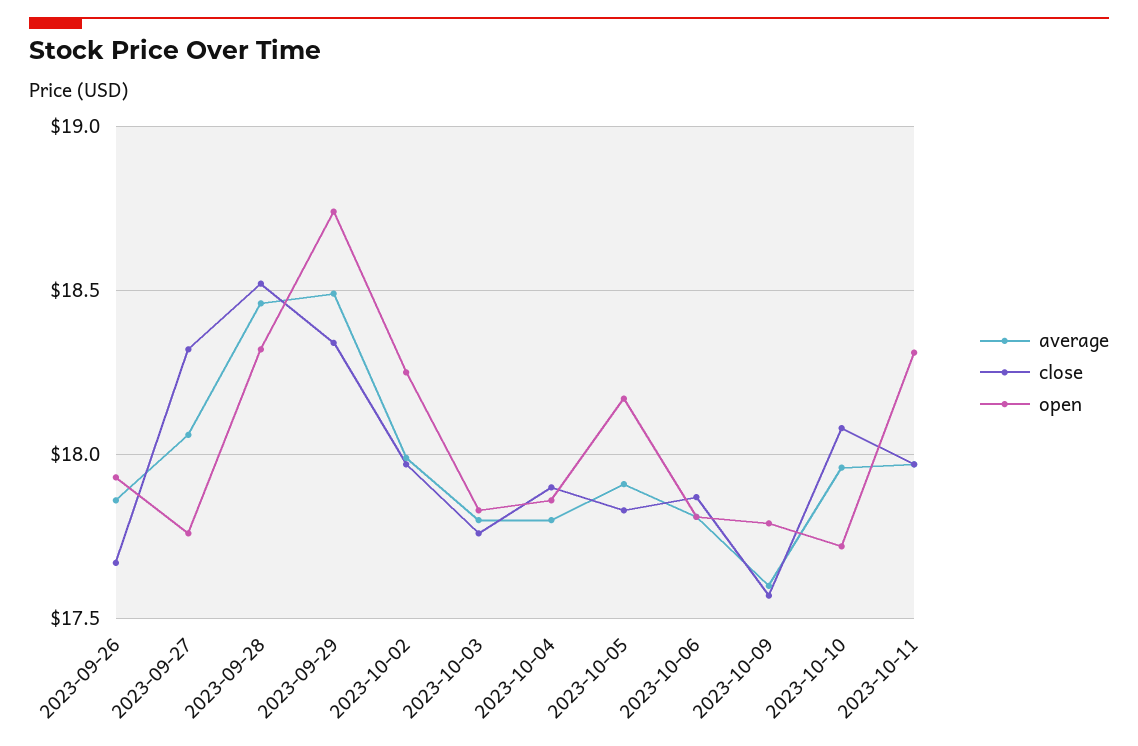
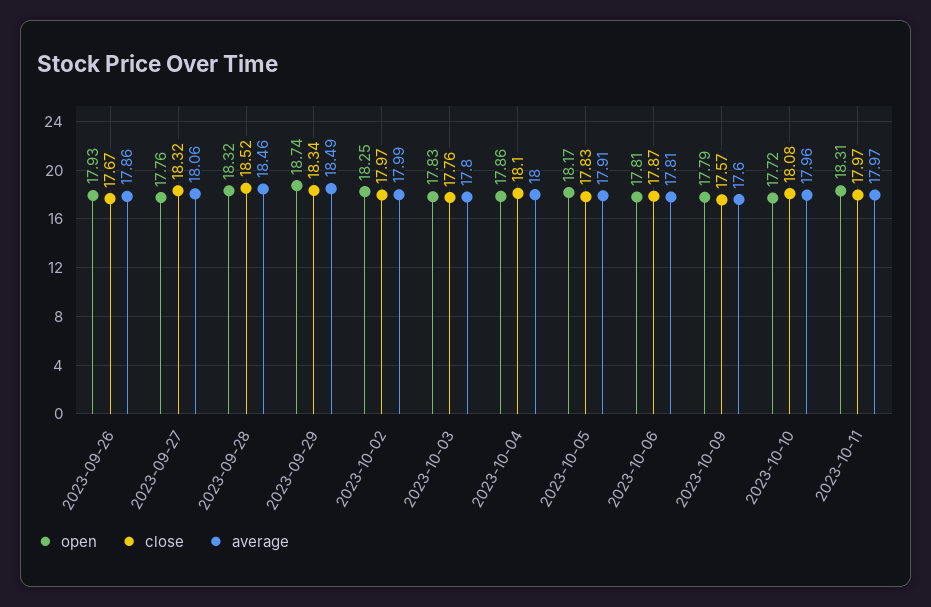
average, 2023-10-04: 17.8 -> 18
close, 2023-10-04: 17.9 -> 18.1

